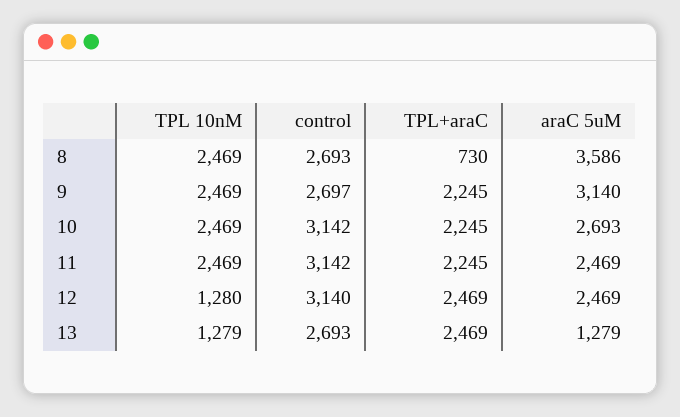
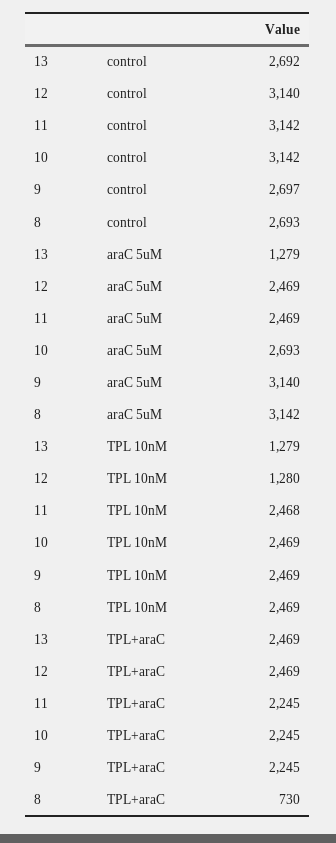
araC 5uM, 8: 3586 -> 3142
TPL 10nM, 11: 2469 -> 2468
control, 13: 2693 -> 2692

